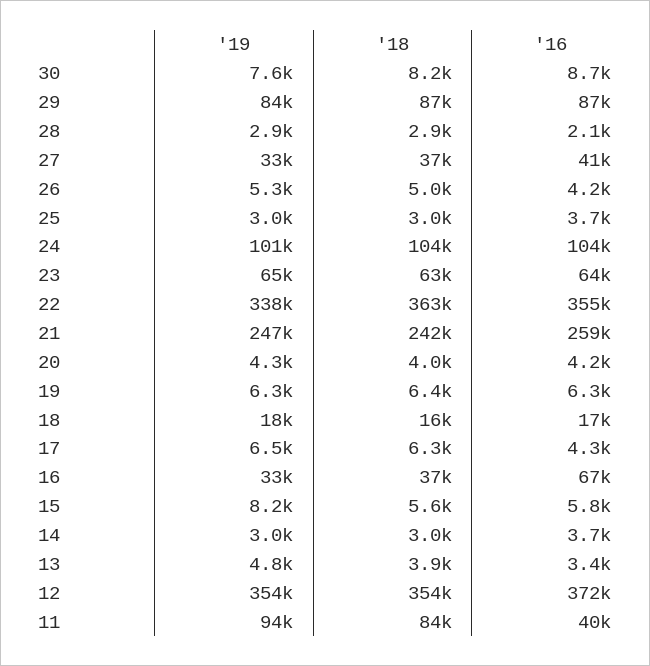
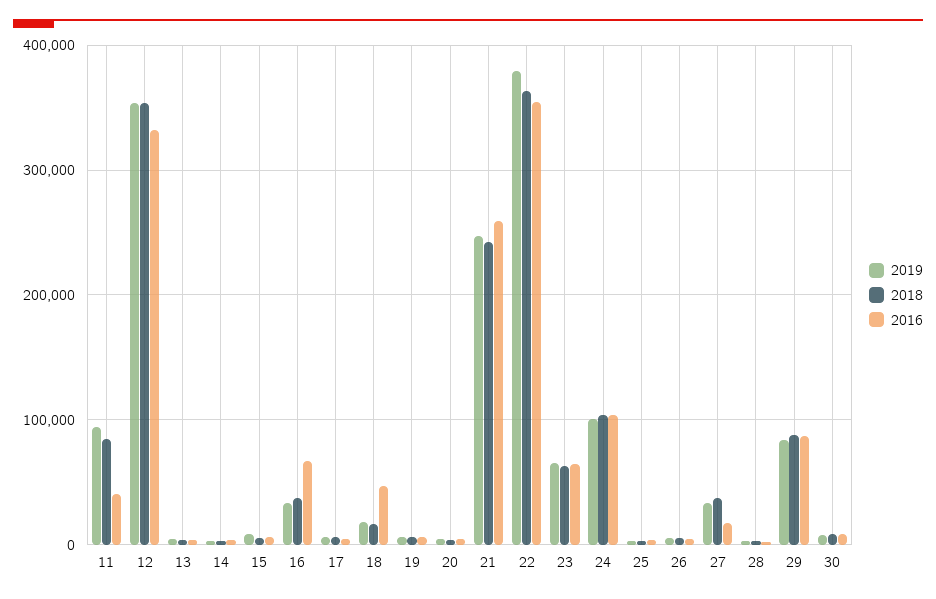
'16, 27: 41000 -> 20000
'19, 22: 338000 -> 380000
'16, 18: 17000 -> 50000
'16, 12: 372000 -> 330000

